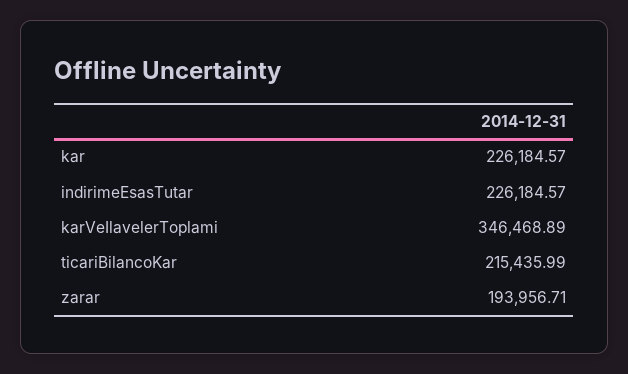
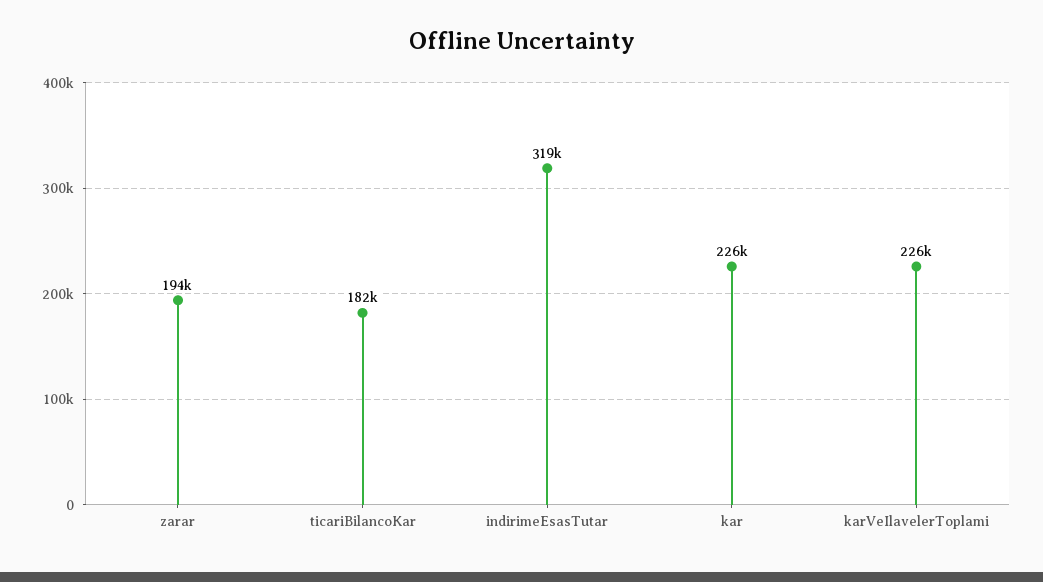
indirimeEsasTutar: 226184.57 -> 319000
karVeIlavelerToplami: 346468.89 -> 226000
ticariBilancoKar: 215435.99 -> 182000

